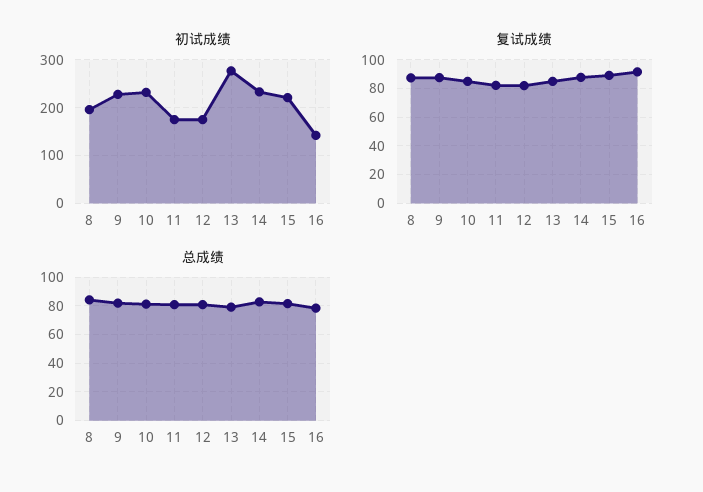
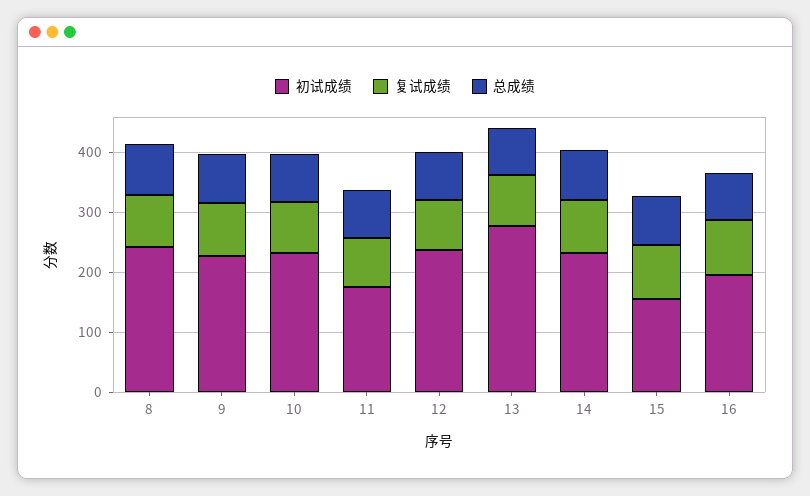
初试成绩, 8: 200 -> 240
初试成绩, 12: 180 -> 240
初试成绩, 15: 220 -> 160
初试成绩, 16: 140 -> 200

